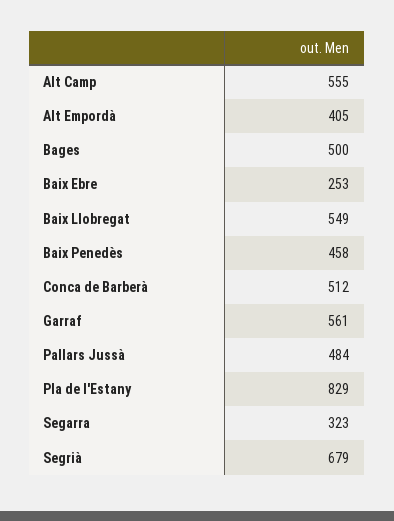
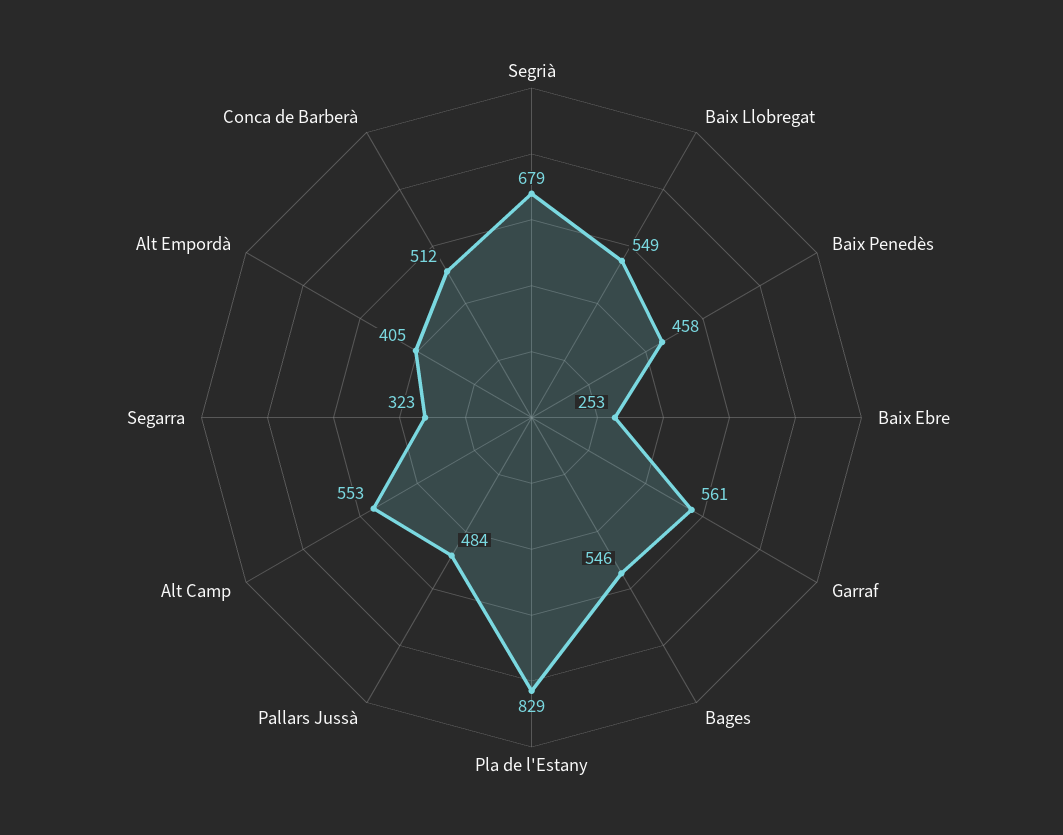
Alt Camp: 555 -> 553
Bages: 500 -> 546

